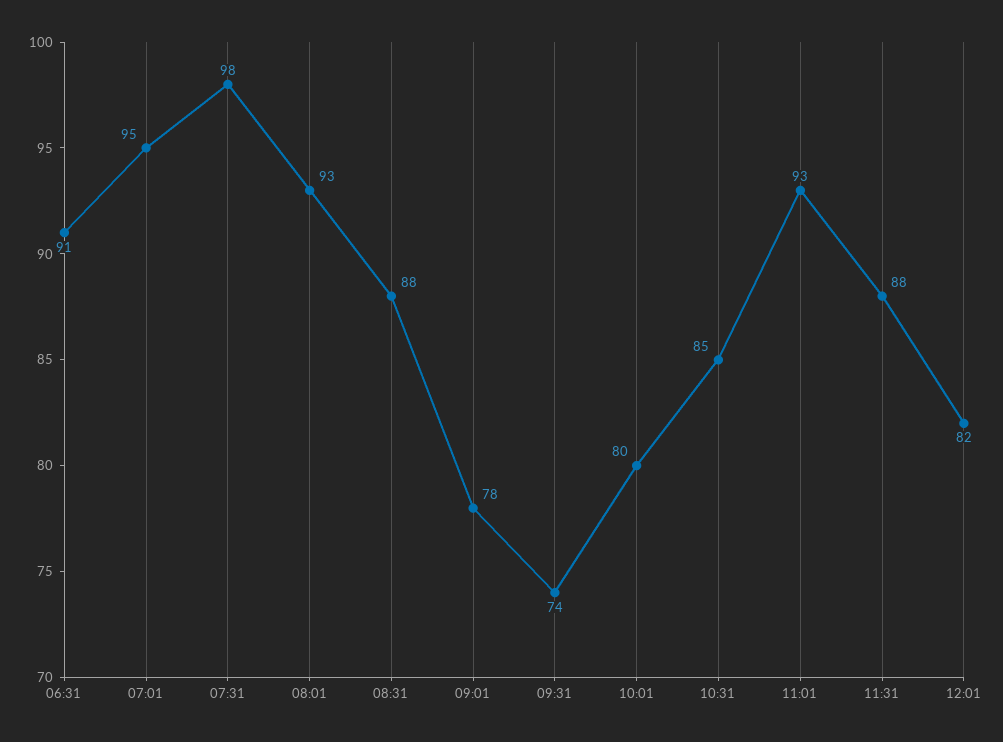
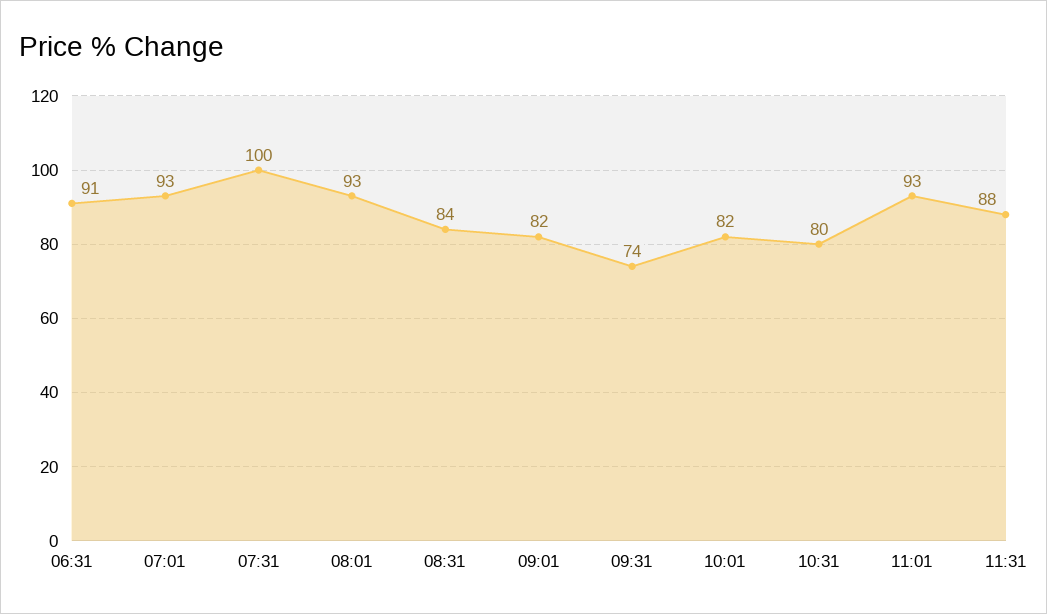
07:01: 95 -> 93
07:31: 98 -> 100
08:31: 88 -> 84
09:01: 78 -> 82
10:01: 80 -> 82
10:31: 85 -> 80
12:01: 82 -> none

